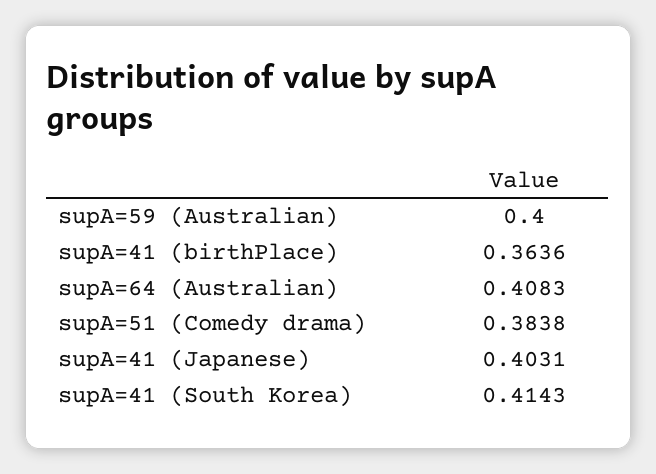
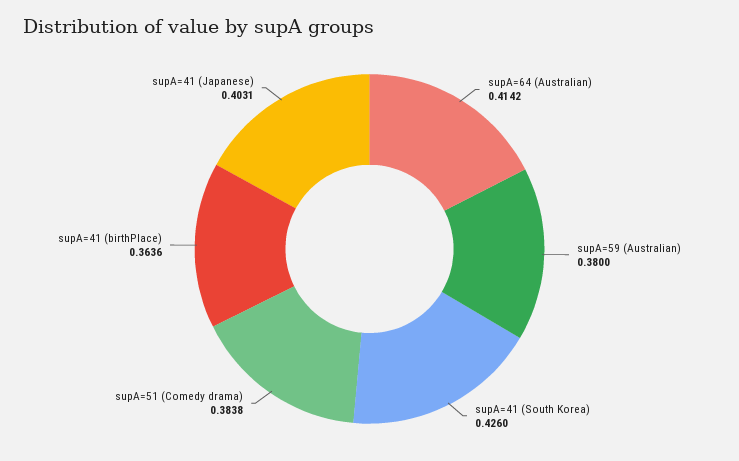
supA=59 (Australian): 0.4 -> 0.38
supA=64 (Australian): 0.4083 -> 0.4142
supA=41 (South Korea): 0.4143 -> 0.426

